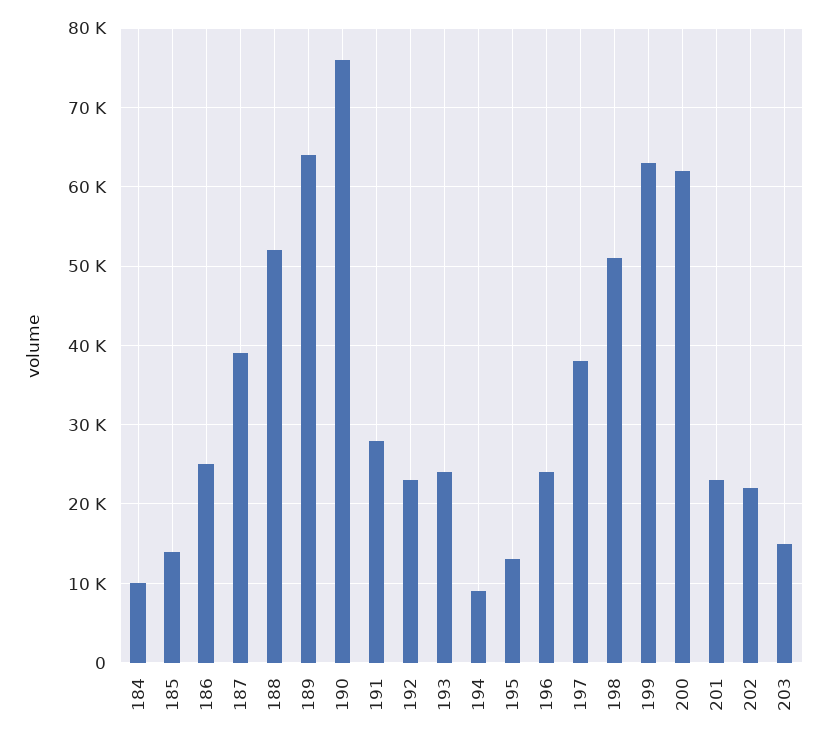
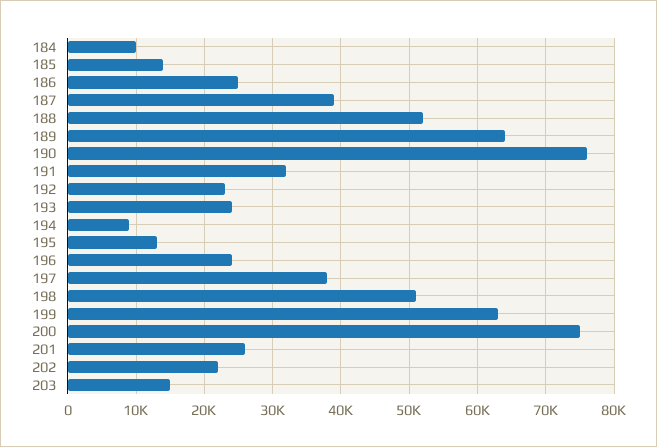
191: 28000 -> 32000
200: 62000 -> 75000
201: 23000 -> 26000

